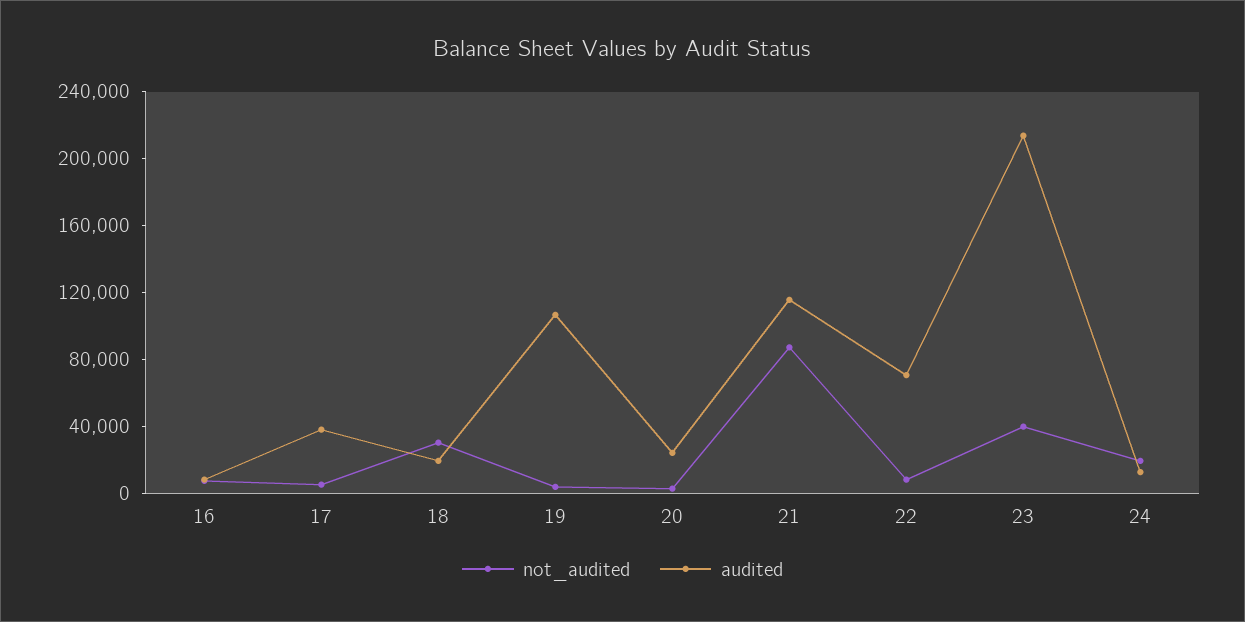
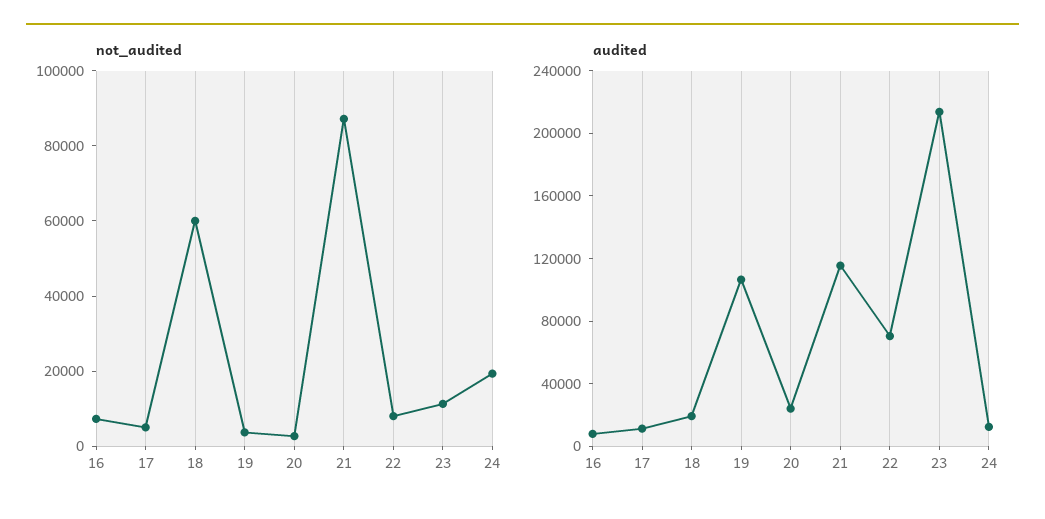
audited, 17: 40000 -> 10000
not_audited, 18: 30000 -> 60000
not_audited, 23: 40000 -> 10000

